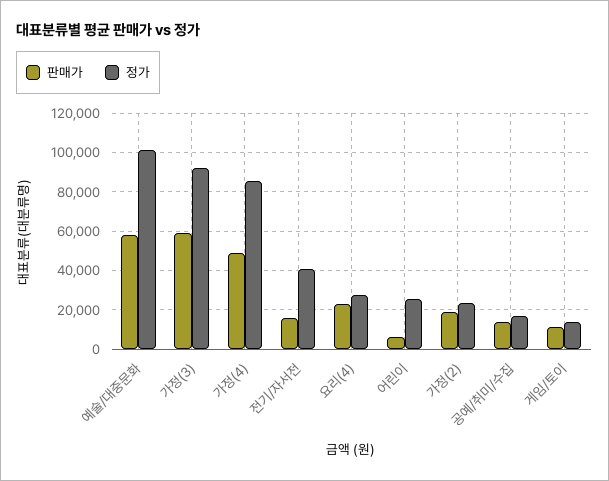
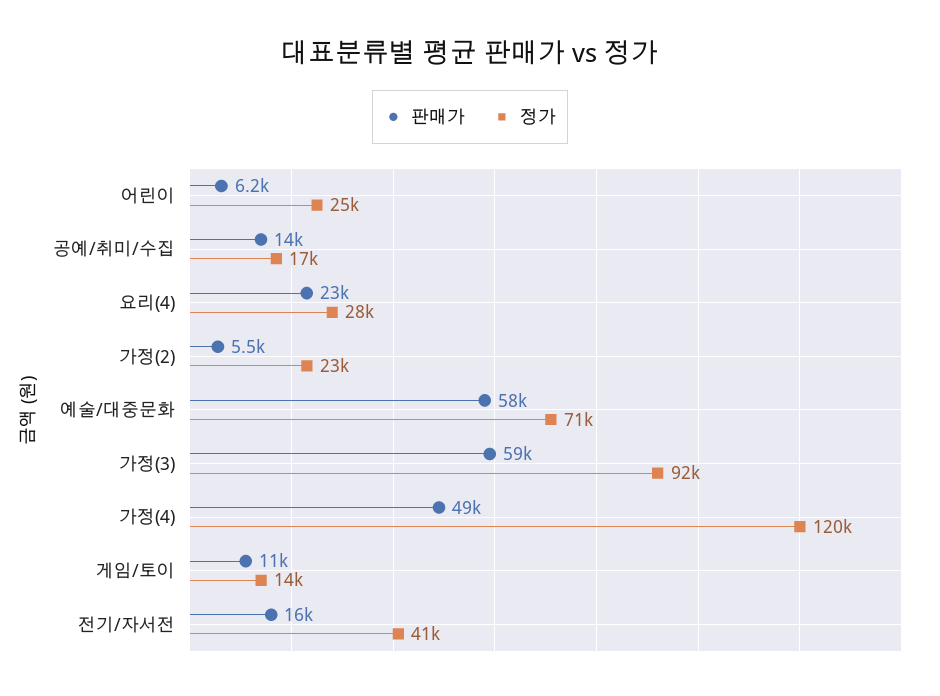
정가, 예술/대중문화: 100000 -> 71000
정가, 가정(4): 85000 -> 120000
판매가, 가정(2): 20000 -> 5500

